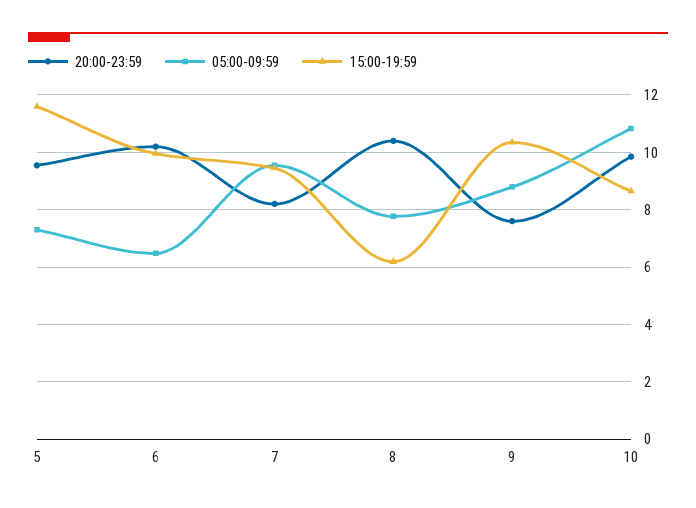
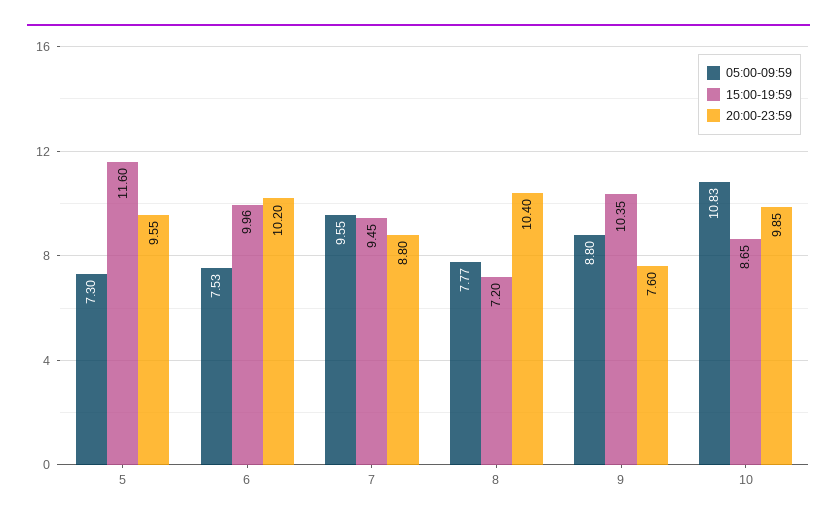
05:00-09:59, 6: 6.5 -> 7.53
20:00-23:59, 7: 8.25 -> 8.8
15:00-19:59, 8: 6.25 -> 7.2

